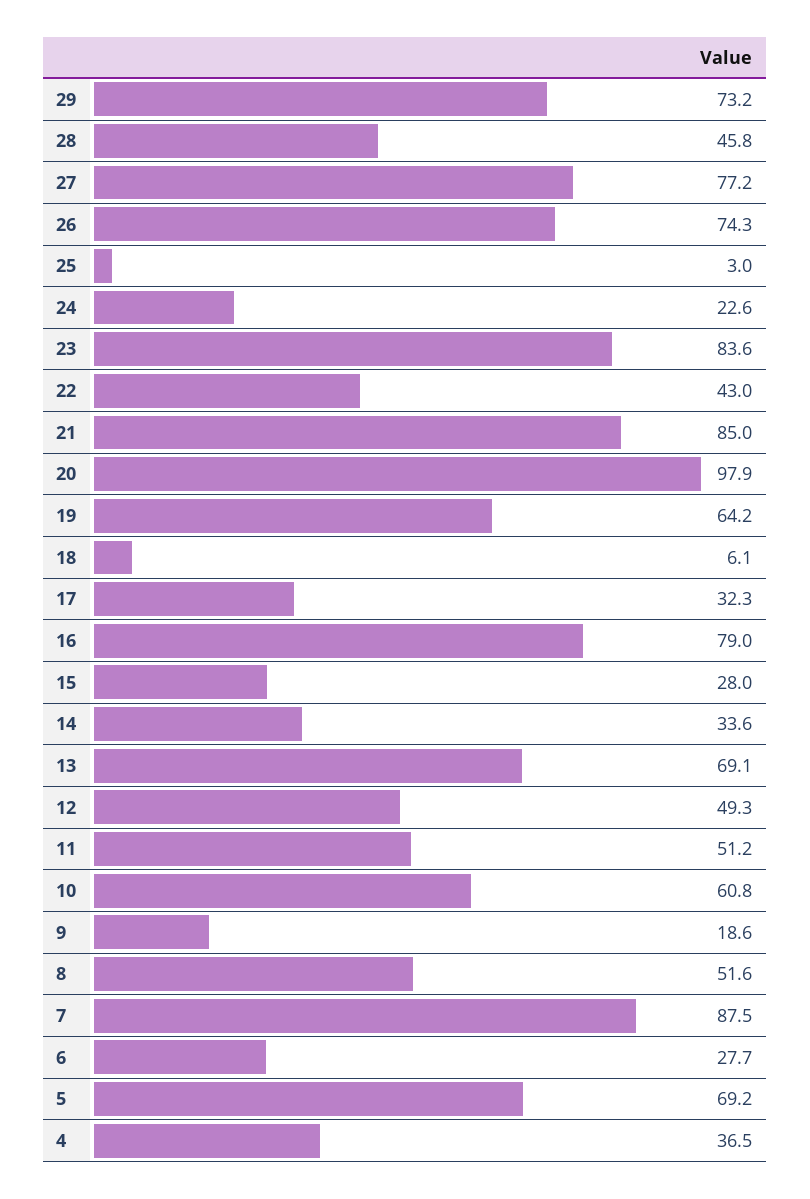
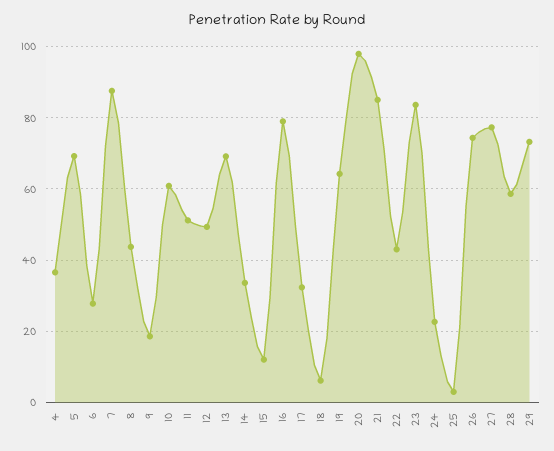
28: 45.8 -> 58
15: 28 -> 12
8: 51.6 -> 44

